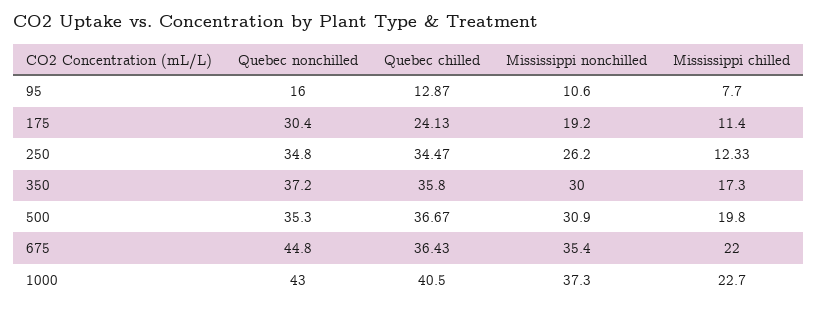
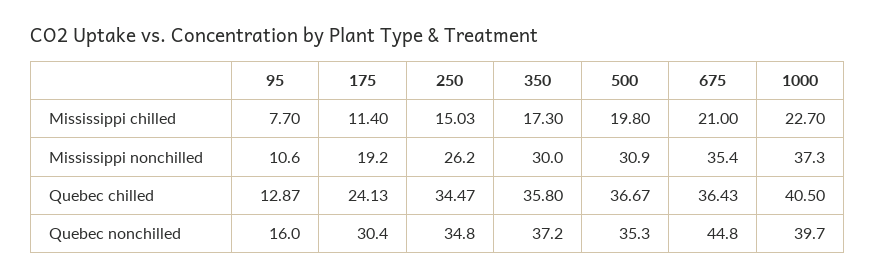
Mississippi chilled, 250: 12.33 -> 15.03
Mississippi chilled, 675: 22 -> 21
Quebec nonchilled, 1000: 43 -> 39.7

